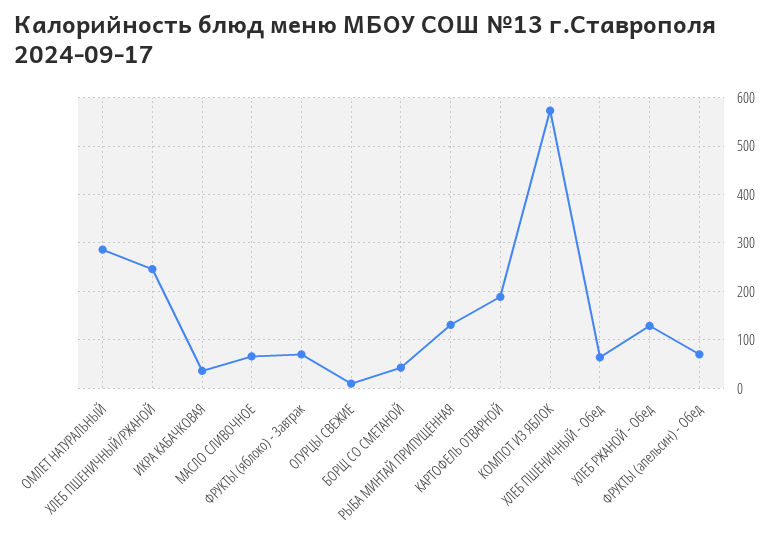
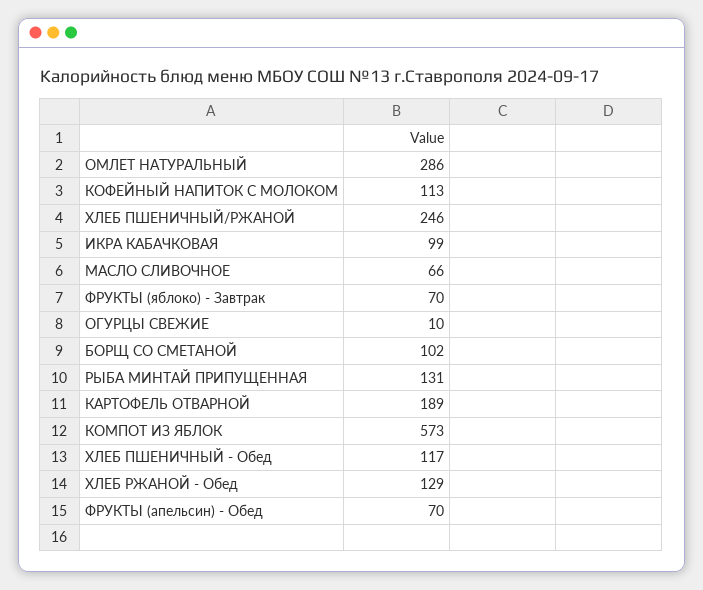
ИКРА КАБАЧКОВАЯ: 40 -> 99
БОРЩ СО СМЕТАНОЙ: 40 -> 102
ХЛЕБ ПШЕНИЧНЫЙ - Обед: 60 -> 117
КОФЕЙНЫЙ НАПИТОК С МОЛОКОМ: none -> 113

